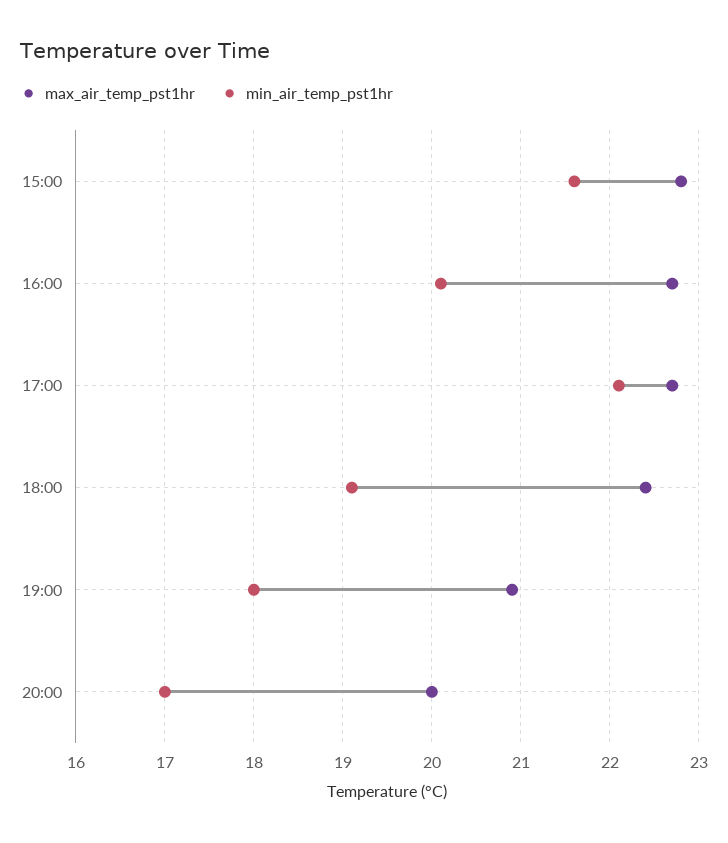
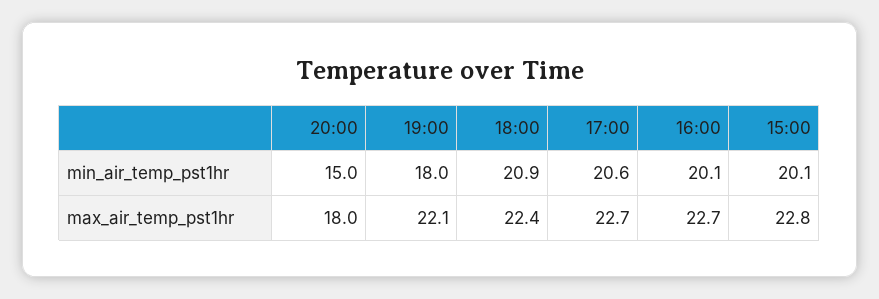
min_air_temp_pst1hr, 15:00: 21.6 -> 20.1
min_air_temp_pst1hr, 17:00: 22.1 -> 20.6
min_air_temp_pst1hr, 18:00: 19.1 -> 20.9
max_air_temp_pst1hr, 19:00: 20.9 -> 22.1
max_air_temp_pst1hr, 20:00: 20 -> 18
min_air_temp_pst1hr, 20:00: 17 -> 15

